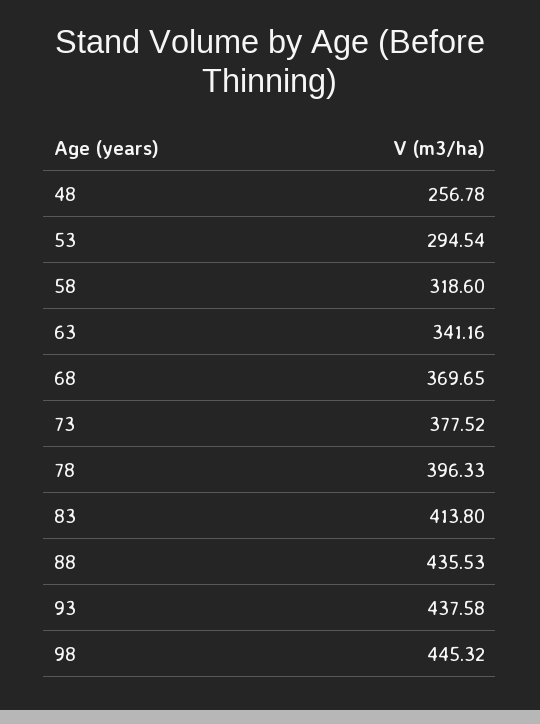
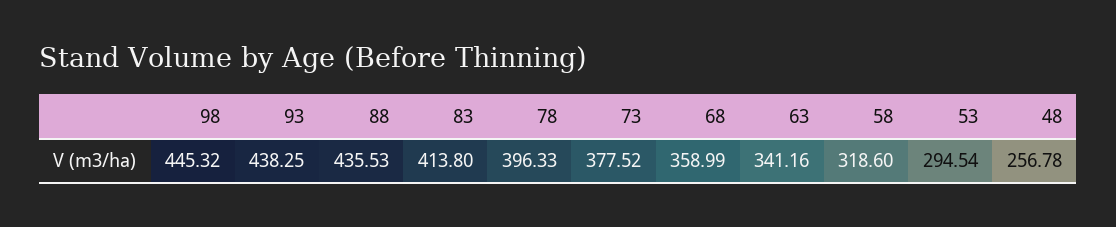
68: 369.65 -> 358.99
93: 437.58 -> 438.25

